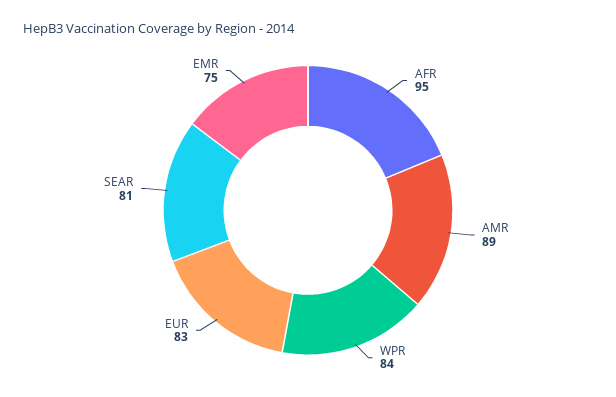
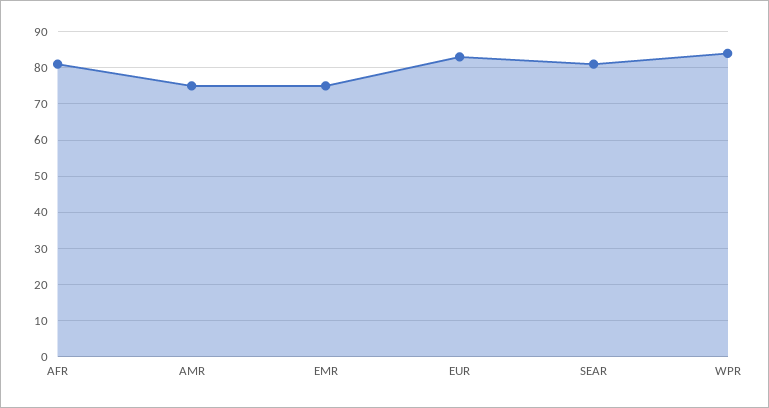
AFR: 95 -> 80
AMR: 89 -> 75

